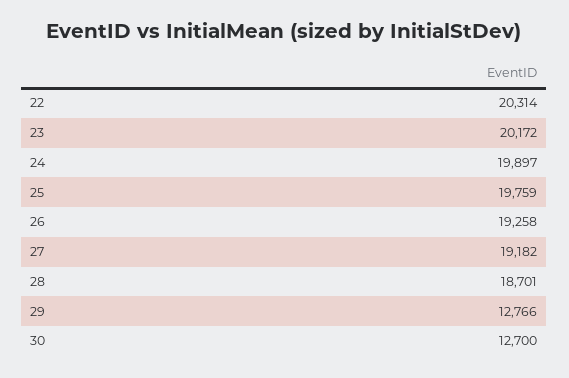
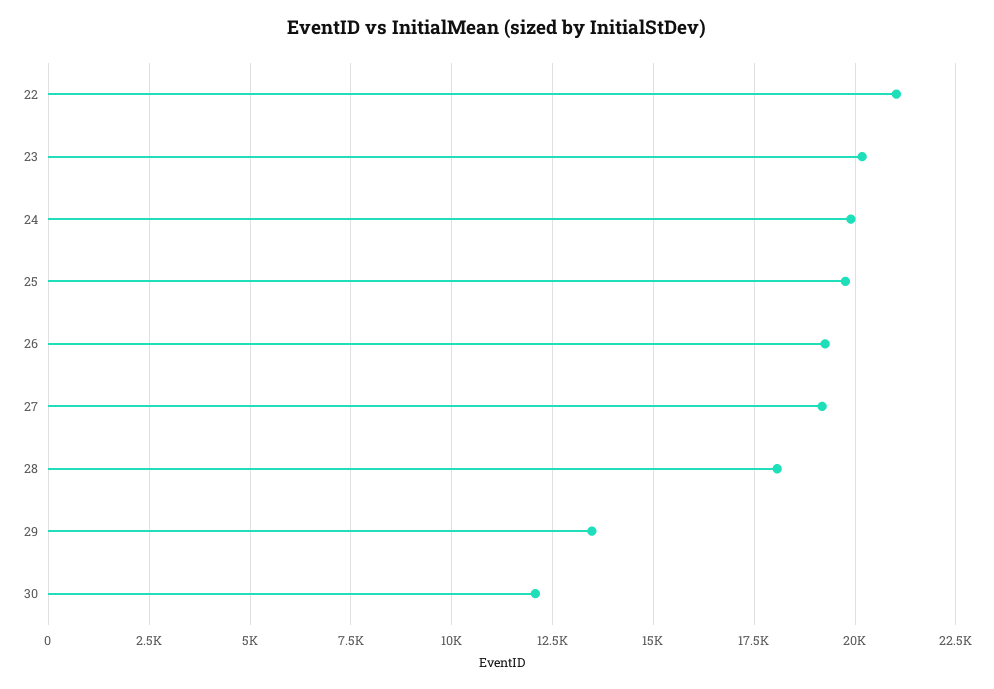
22: 20314 -> 21000
28: 18701 -> 18000
29: 12766 -> 13500
30: 12700 -> 12000

